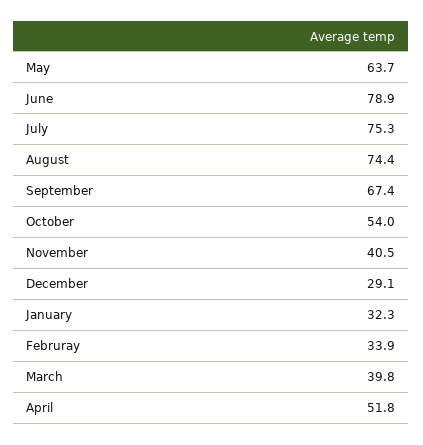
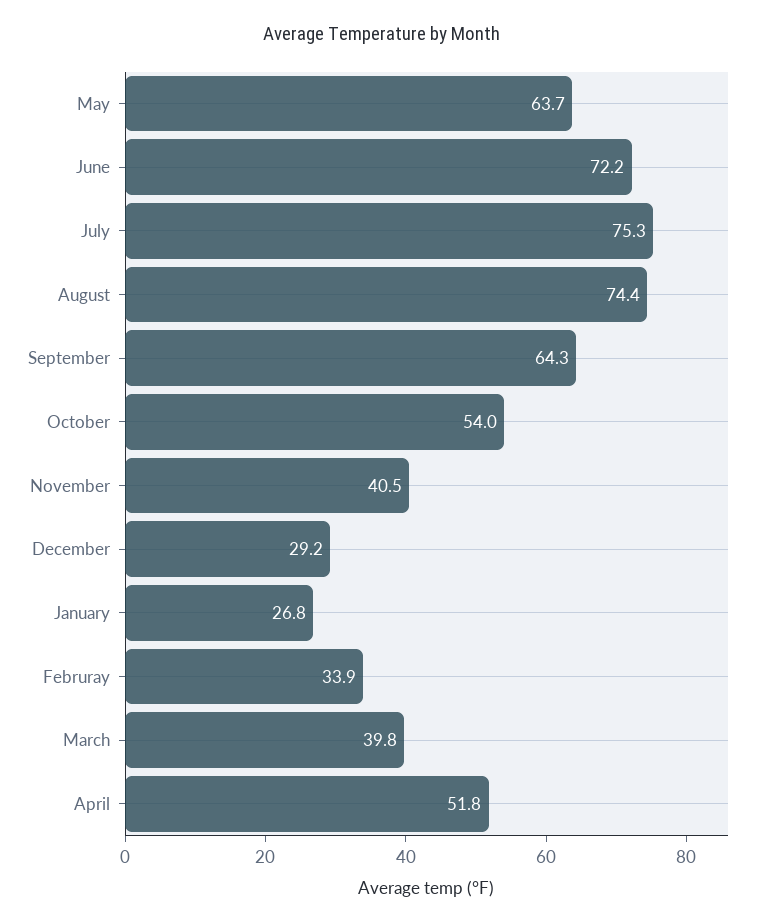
June: 78.9 -> 72.2
September: 67.4 -> 64.3
December: 29.1 -> 29.2
January: 32.3 -> 26.8

